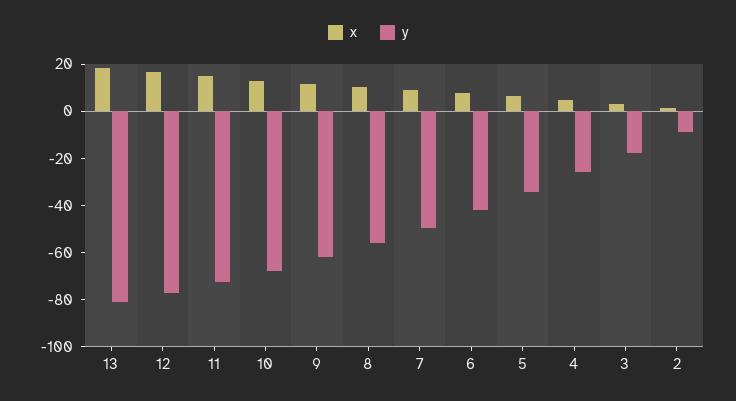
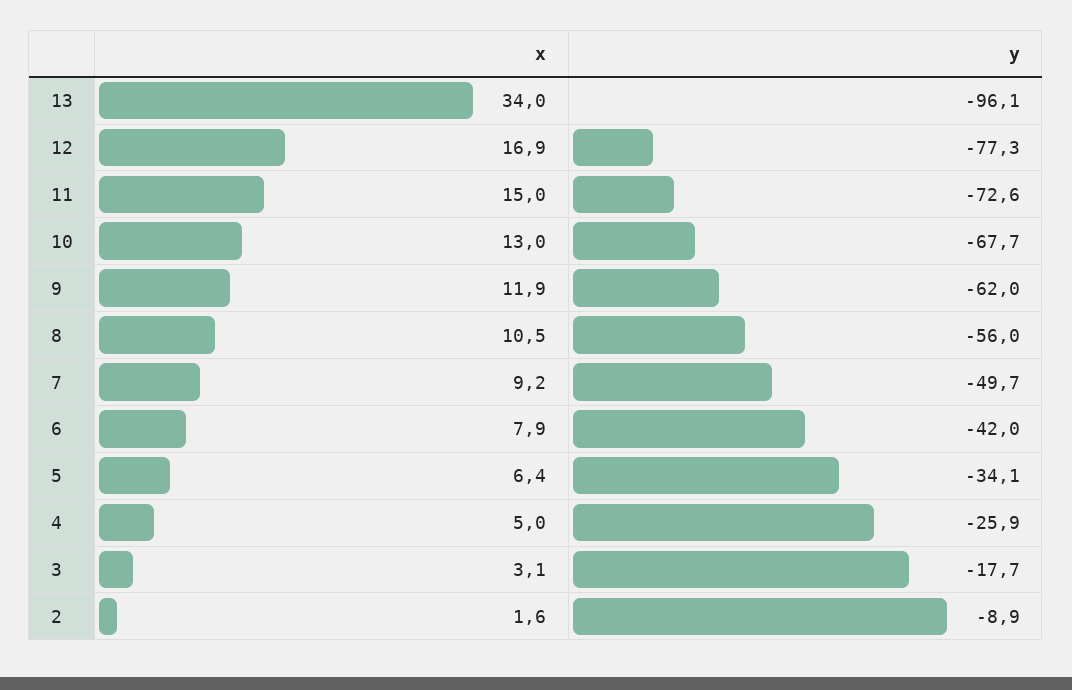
x, 13: 20 -> 34
y, 13: -80 -> -96.1

